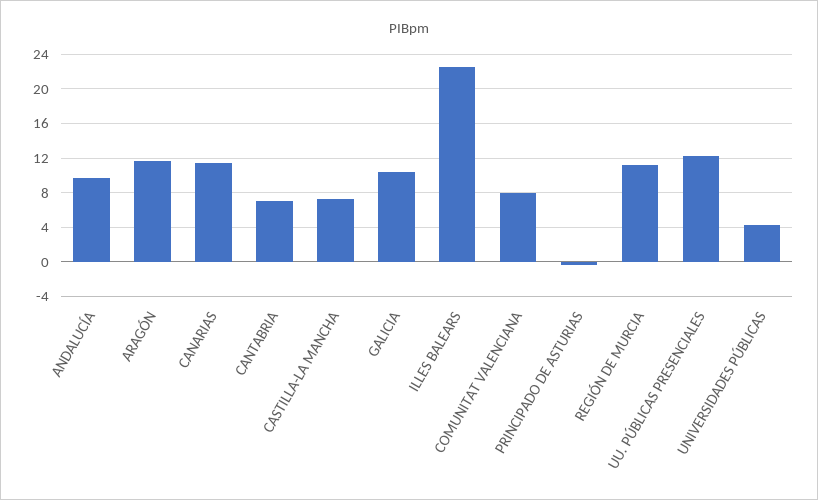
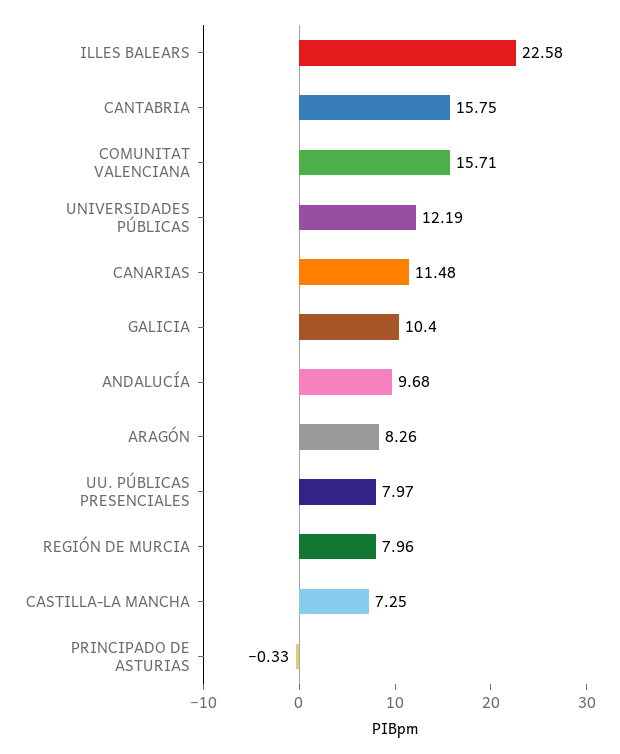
ARAGÓN: 12 -> 8.26
CANTABRIA: 7 -> 15.75
COMUNITAT VALENCIANA: 8 -> 15.71
REGIÓN DE MURCIA: 11 -> 7.96
UU. PÚBLICAS PRESENCIALES: 12 -> 7.97
UNIVERSIDADES PÚBLICAS: 4 -> 12.19

